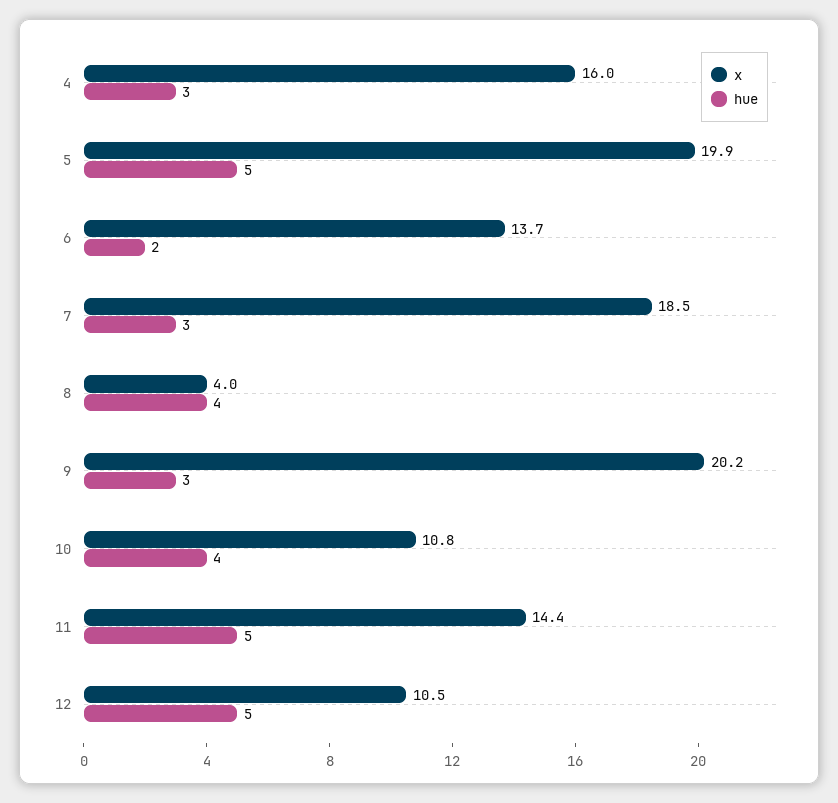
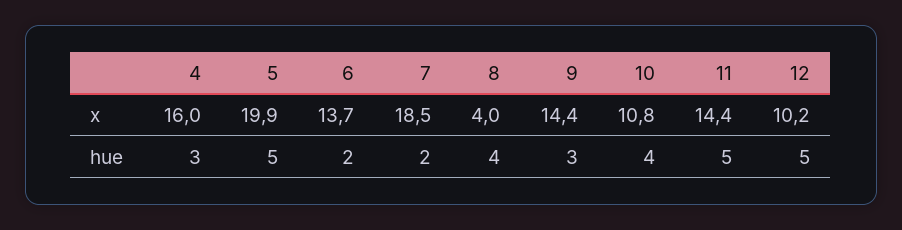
hue, 7: 3 -> 2
x, 9: 20.2 -> 14.4
x, 12: 10.5 -> 10.2

